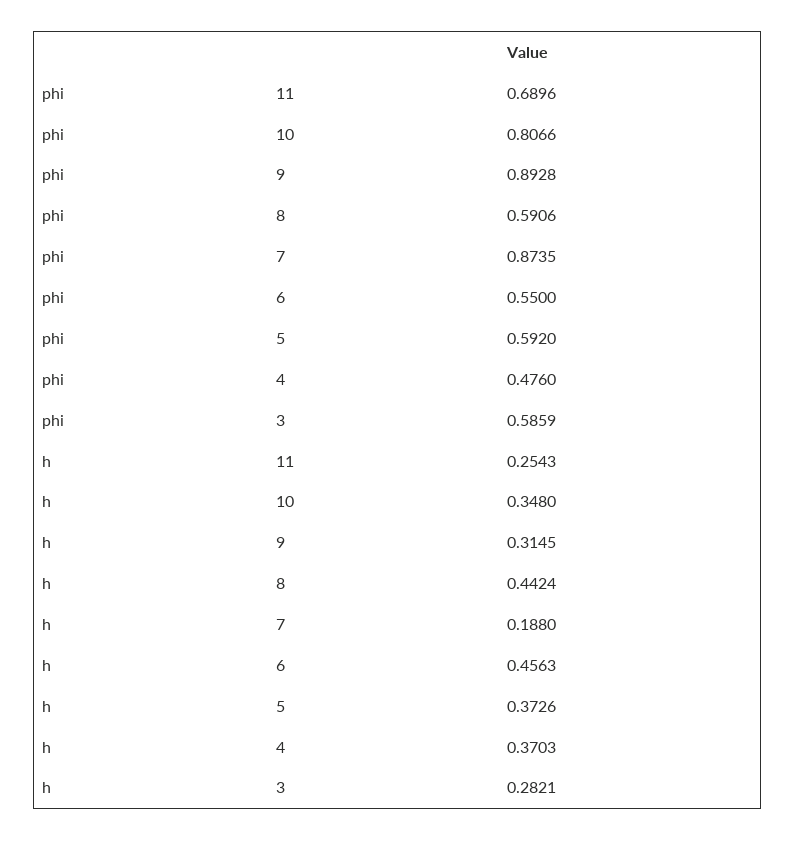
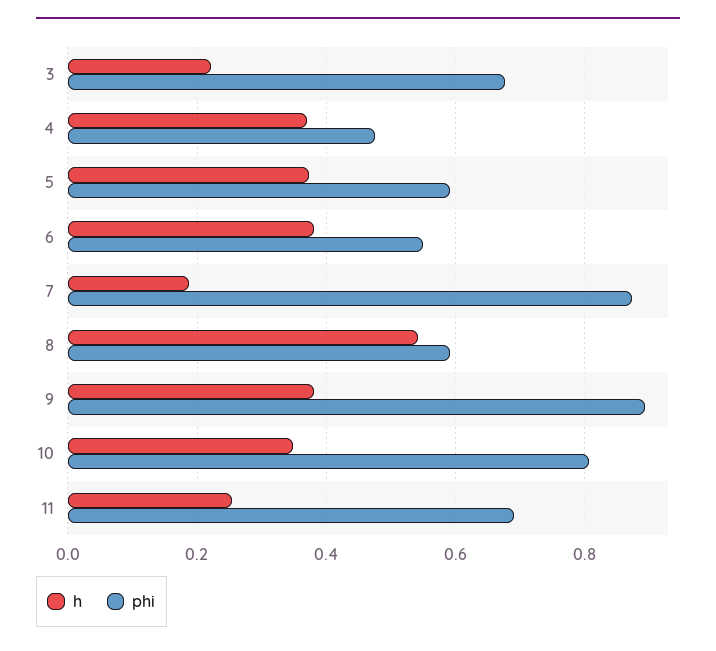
phi, 3: 0.5859 -> 0.68
h, 9: 0.3145 -> 0.38
h, 8: 0.4424 -> 0.54
h, 6: 0.4563 -> 0.38
h, 3: 0.2821 -> 0.22

